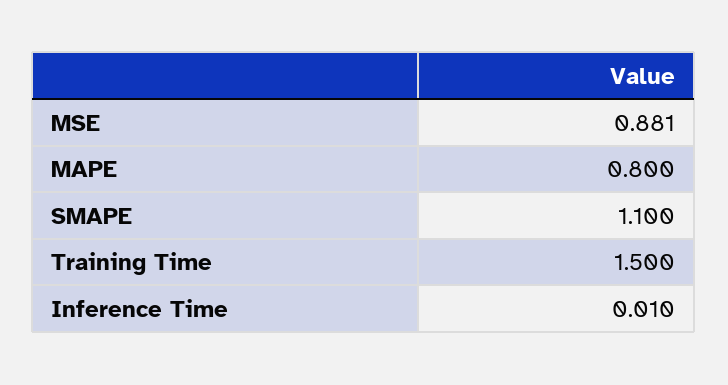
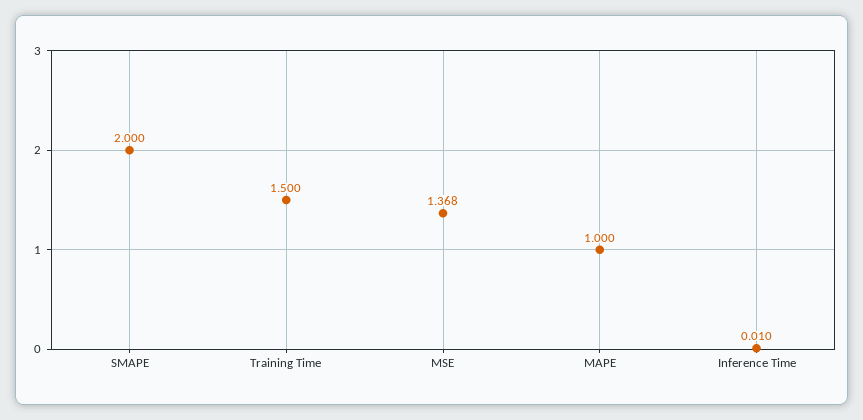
MSE: 0.881 -> 1.368
MAPE: 0.8 -> 1
SMAPE: 1.1 -> 2

